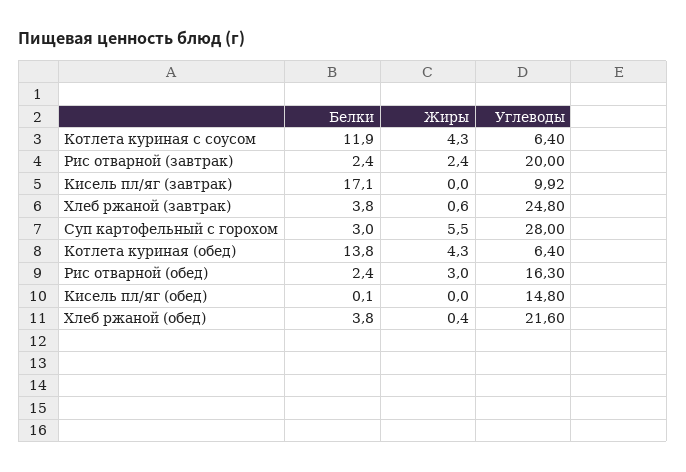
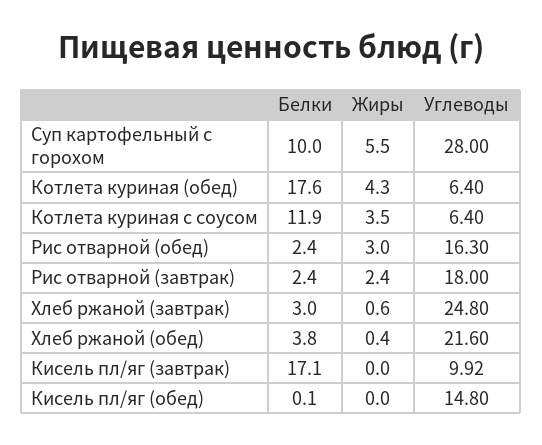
Жиры, Котлета куриная с соусом: 4.3 -> 3.5
Углеводы, Рис отварной (завтрак): 20 -> 18
Белки, Хлеб ржаной (завтрак): 3.8 -> 3
Белки, Суп картофельный с горохом: 3 -> 10
Белки, Котлета куриная (обед): 13.8 -> 17.6

